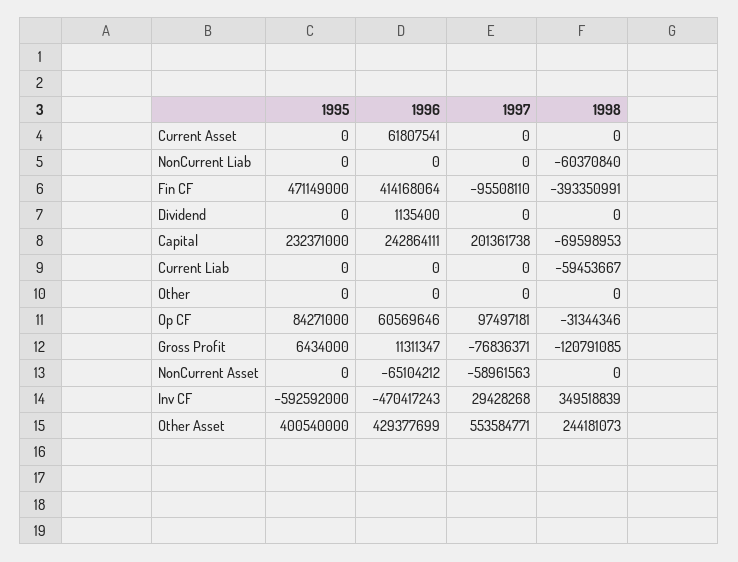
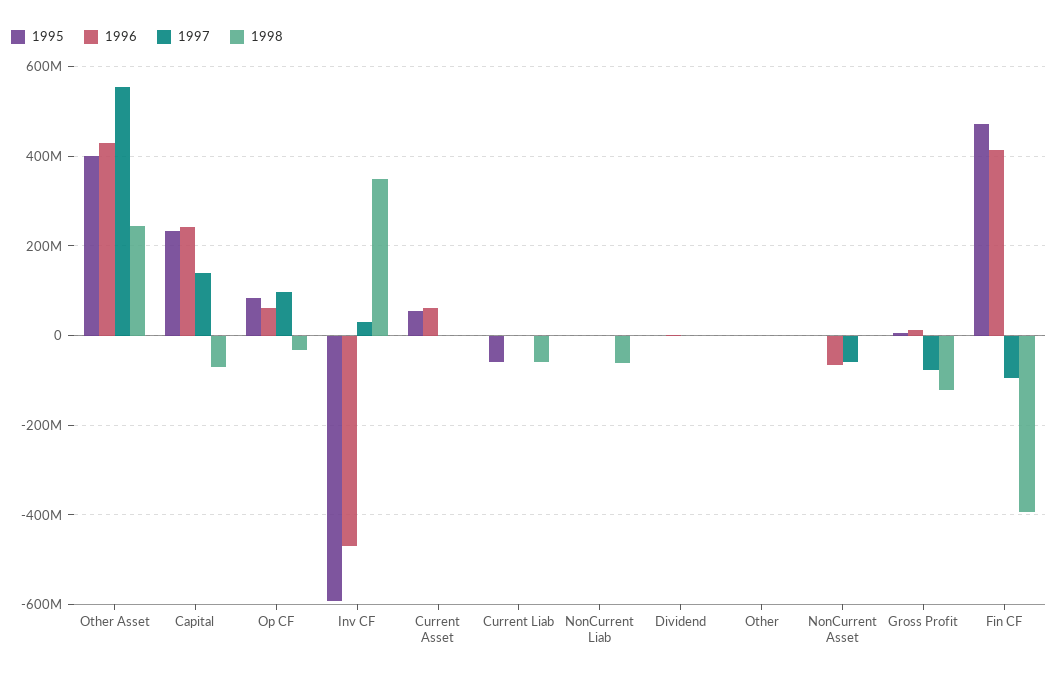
1995, Current Asset: 0 -> 60000000
1997, Capital: 201361738 -> 140000000
1995, Current Liab: 0 -> -60000000

